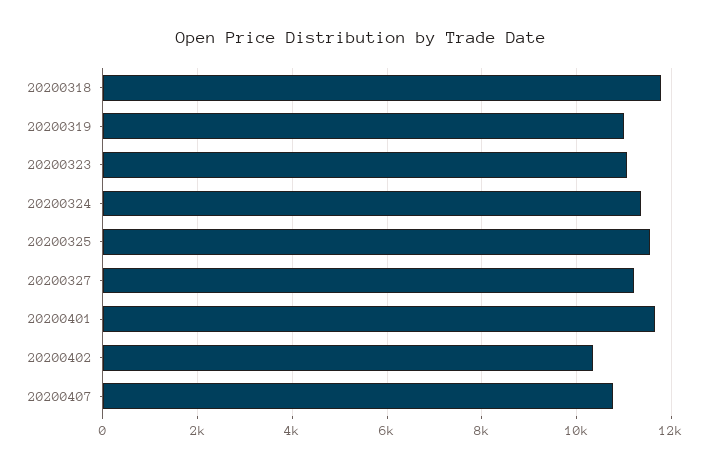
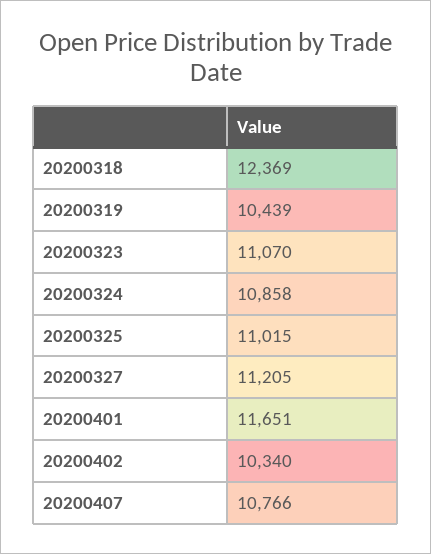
20200318: 11800 -> 12369
20200319: 11000 -> 10439
20200324: 11400 -> 10858
20200325: 11600 -> 11015

